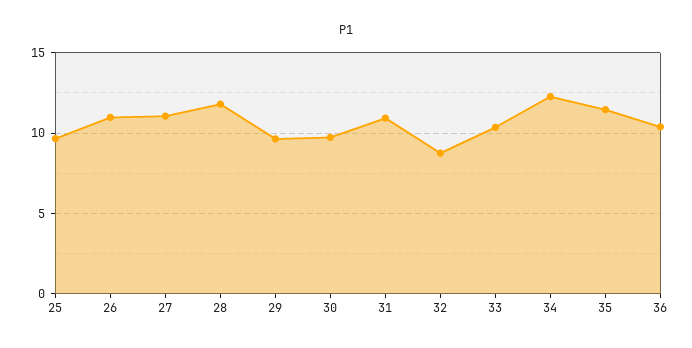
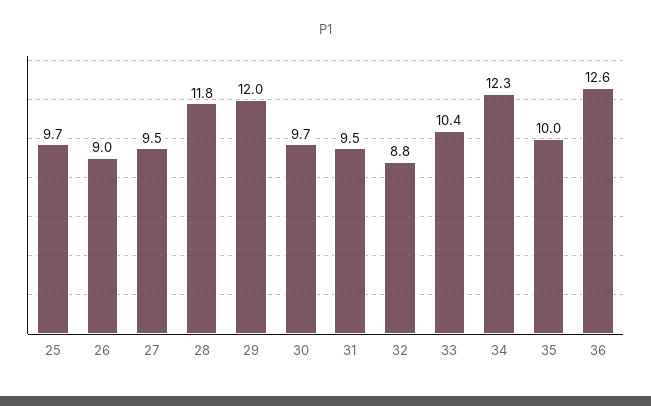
26: 11 -> 9
27: 11 -> 9.5
29: 9.5 -> 12
31: 11 -> 9.5
35: 11.5 -> 10
36: 10.5 -> 12.6

